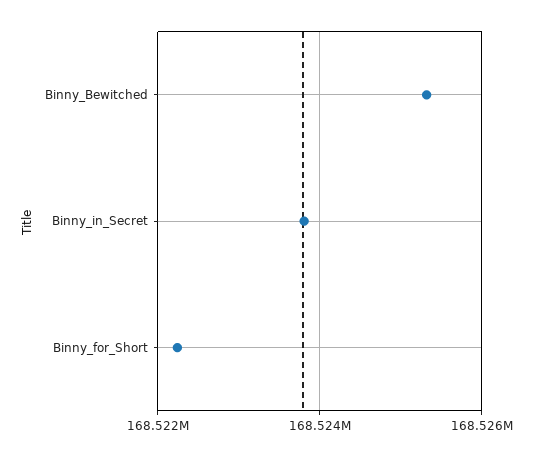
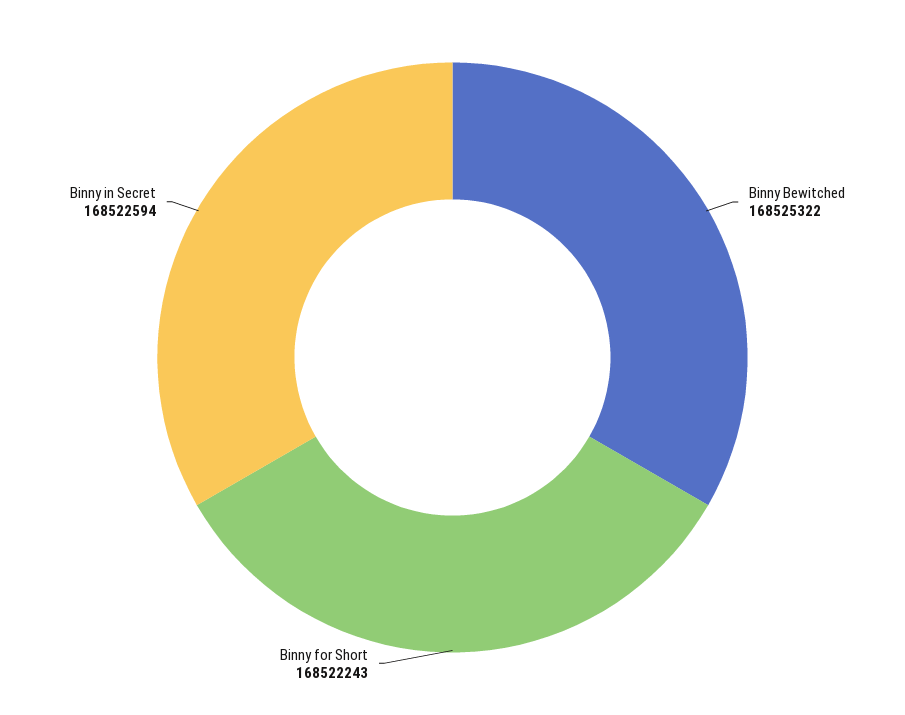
Binny_in_Secret: 168523800 -> 168522594

